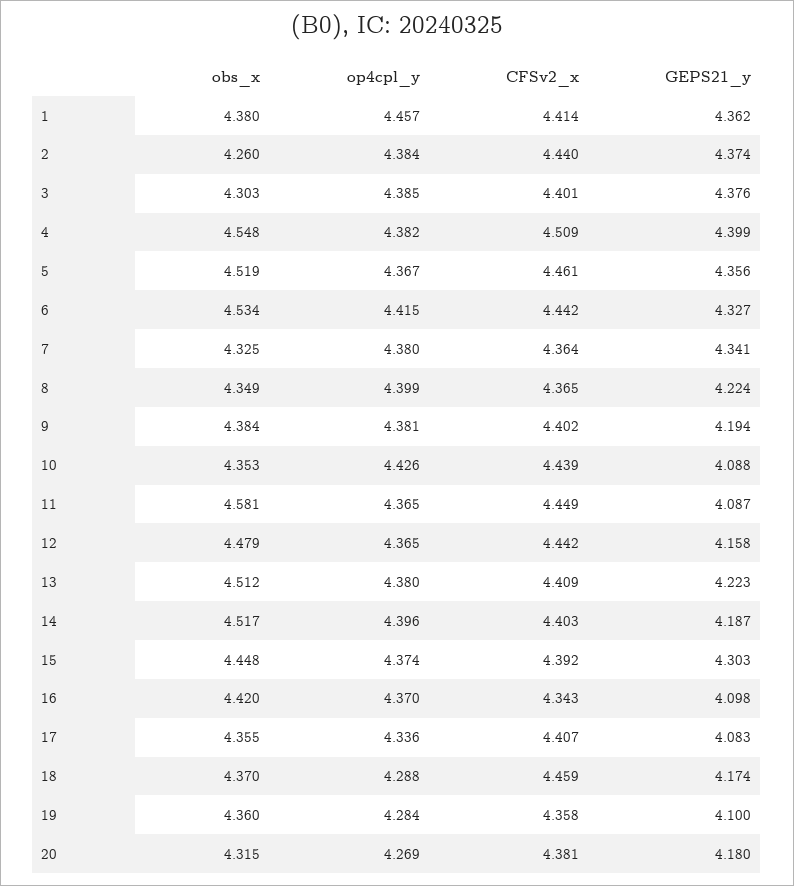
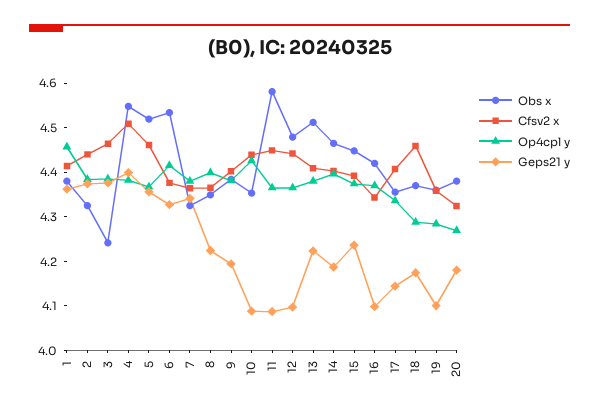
obs_x, 2: 4.26 -> 4.32
obs_x, 3: 4.303 -> 4.24
CFSv2_x, 3: 4.401 -> 4.46
CFSv2_x, 6: 4.442 -> 4.38
GEPS21_y, 12: 4.158 -> 4.1
obs_x, 14: 4.517 -> 4.46
GEPS21_y, 15: 4.303 -> 4.24
GEPS21_y, 17: 4.083 -> 4.14
obs_x, 20: 4.315 -> 4.38
CFSv2_x, 20: 4.381 -> 4.32

